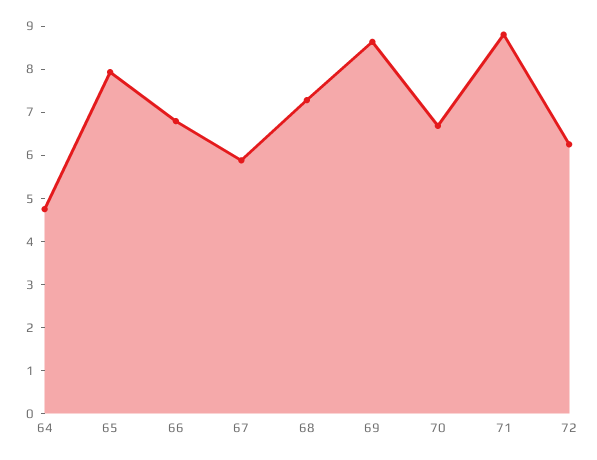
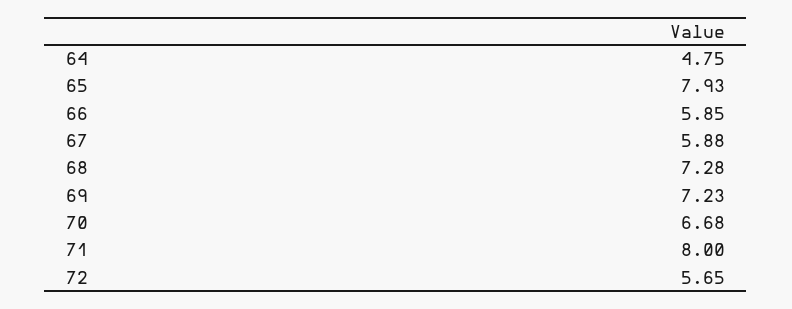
66: 6.8 -> 5.85
69: 8.6 -> 7.23
71: 8.8 -> 8
72: 6.2 -> 5.65

